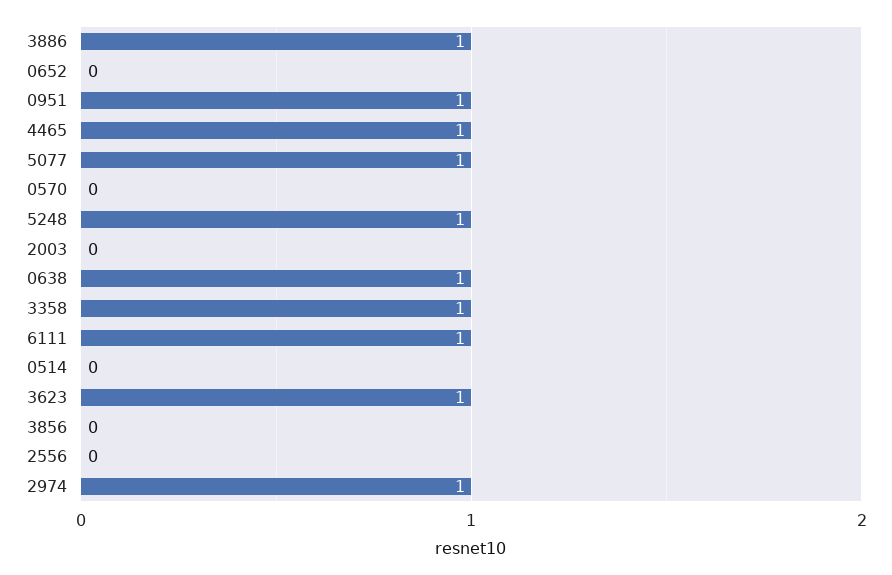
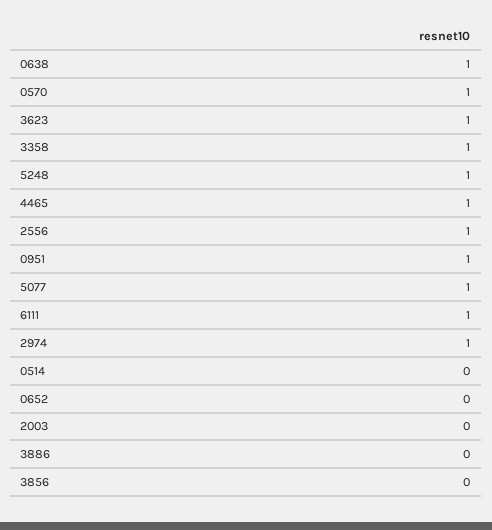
3886: 1 -> 0
0570: 0 -> 1
2556: 0 -> 1

